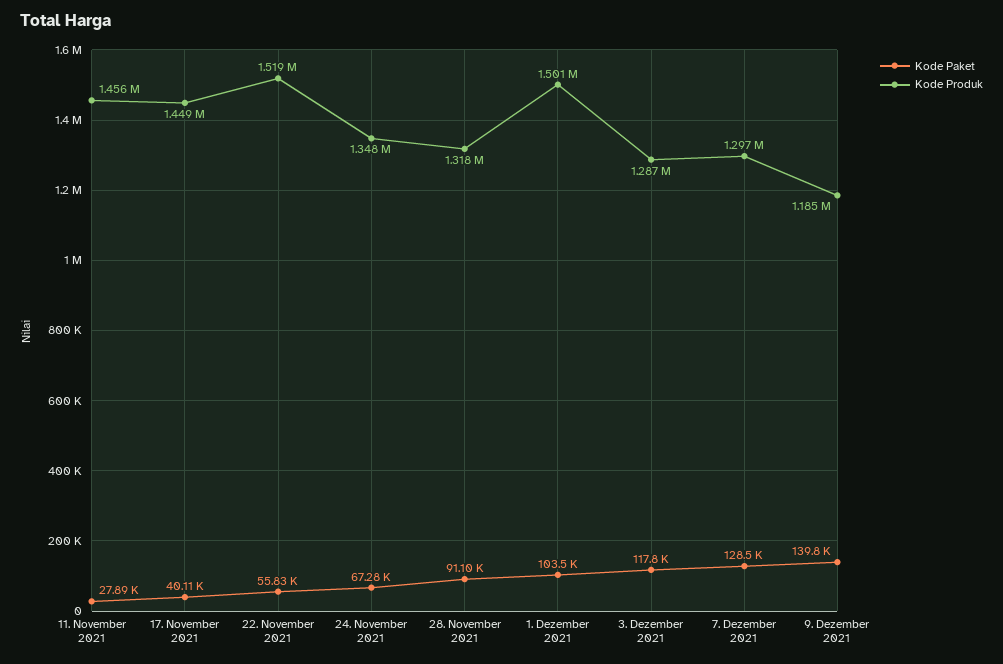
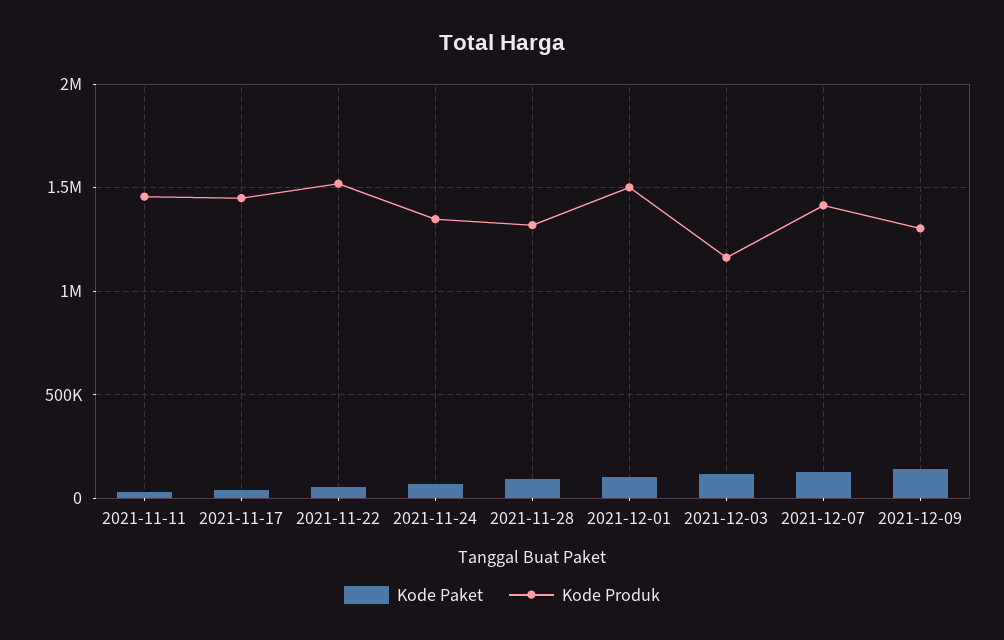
Kode Produk, 3. Dezember 2021: 1287000 -> 1150000
Kode Produk, 7. Dezember 2021: 1297000 -> 1400000
Kode Produk, 9. Dezember 2021: 1185000 -> 1300000

